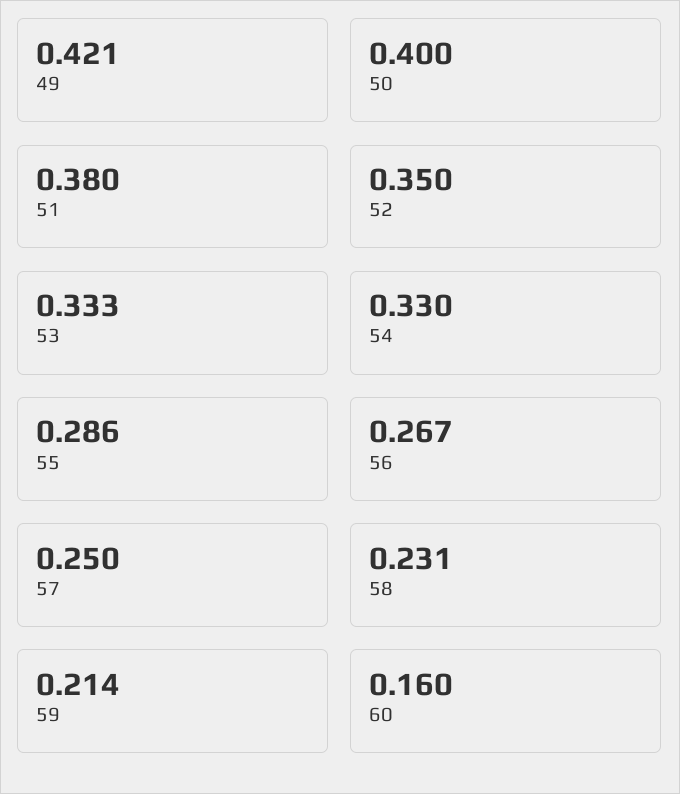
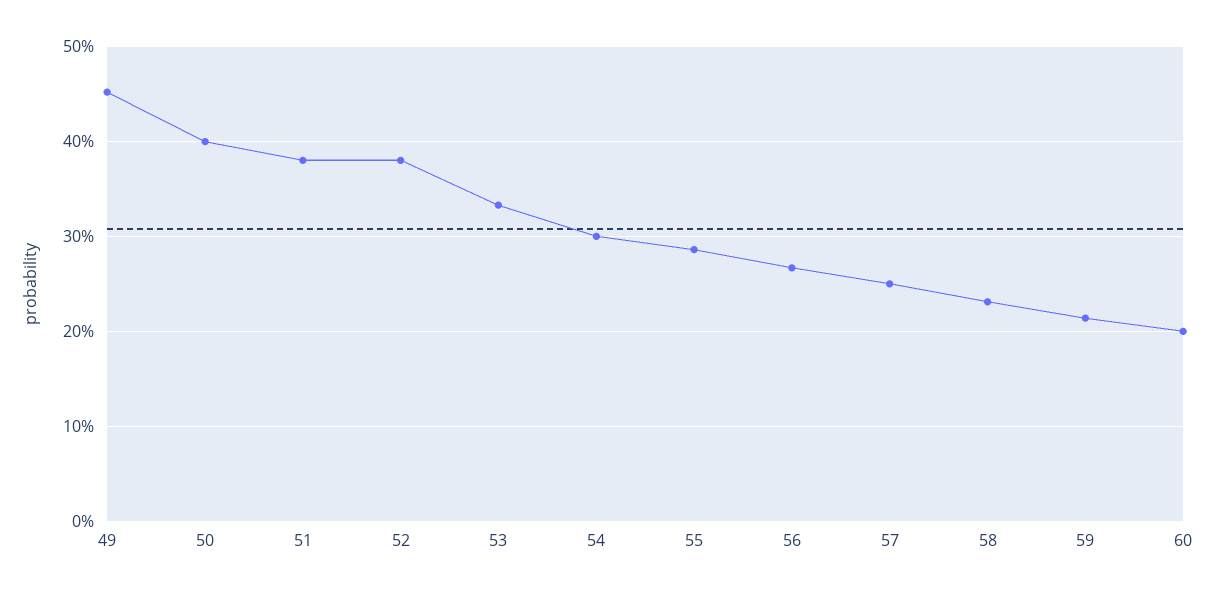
49: 0.421 -> 0.45
52: 0.35 -> 0.38
54: 0.33 -> 0.3
60: 0.16 -> 0.2

